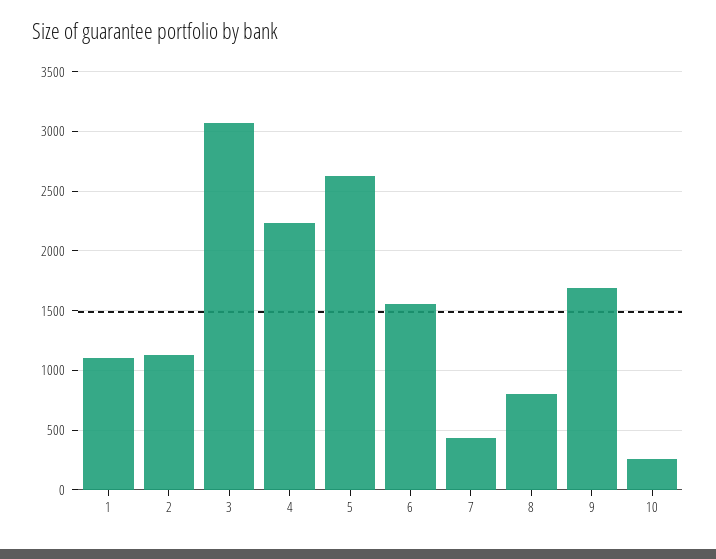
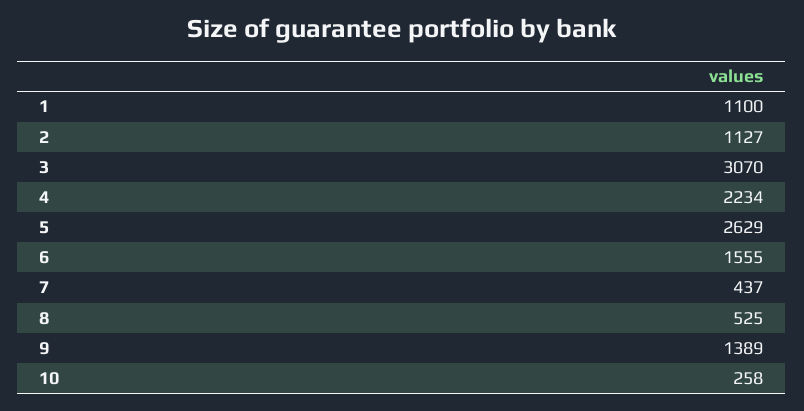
8: 800 -> 525
9: 1700 -> 1389

